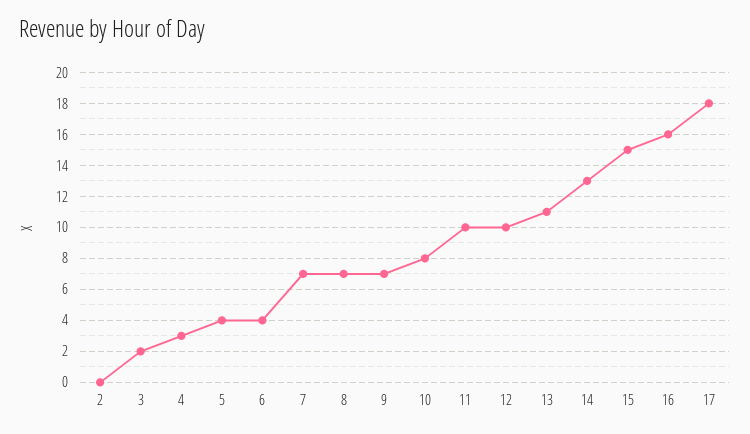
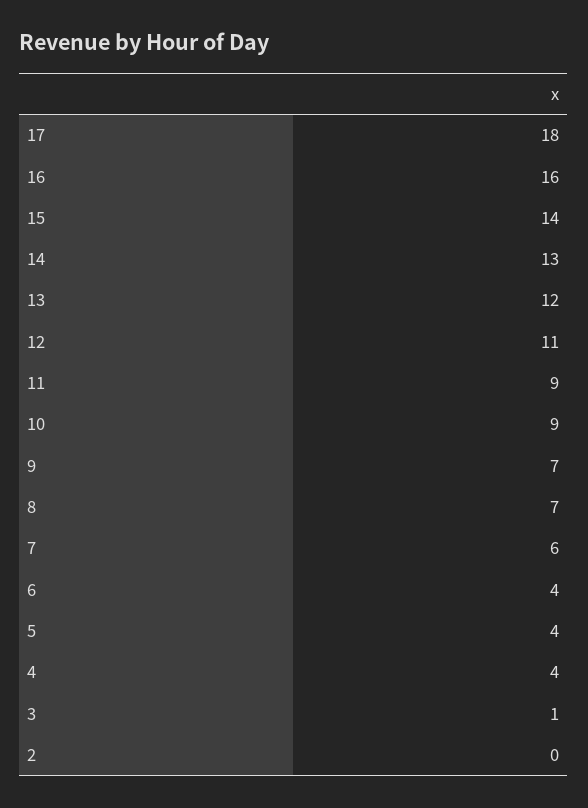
3: 2 -> 1
4: 3 -> 4
7: 7 -> 6
10: 8 -> 9
11: 10 -> 9
12: 10 -> 11
13: 11 -> 12
15: 15 -> 14

